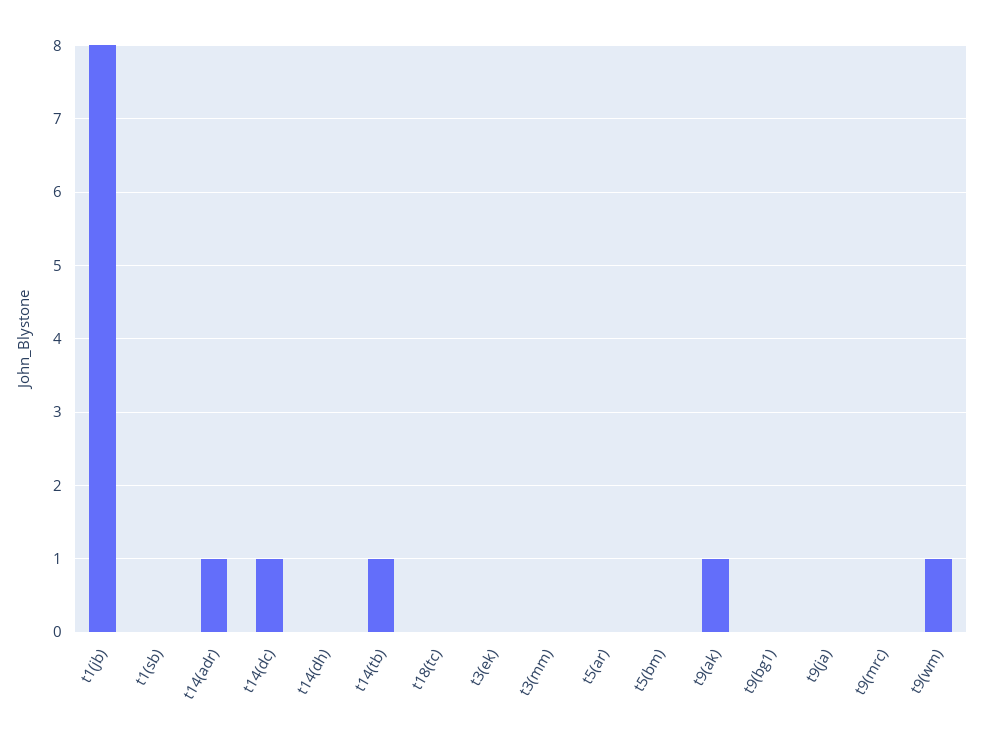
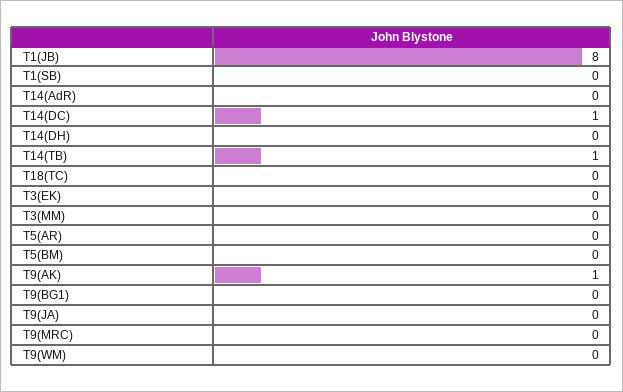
t14(adr): 1 -> 0
t9(wm): 1 -> 0

